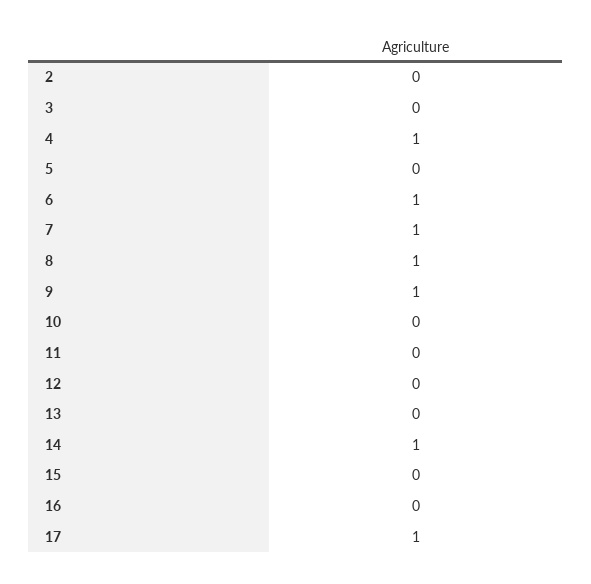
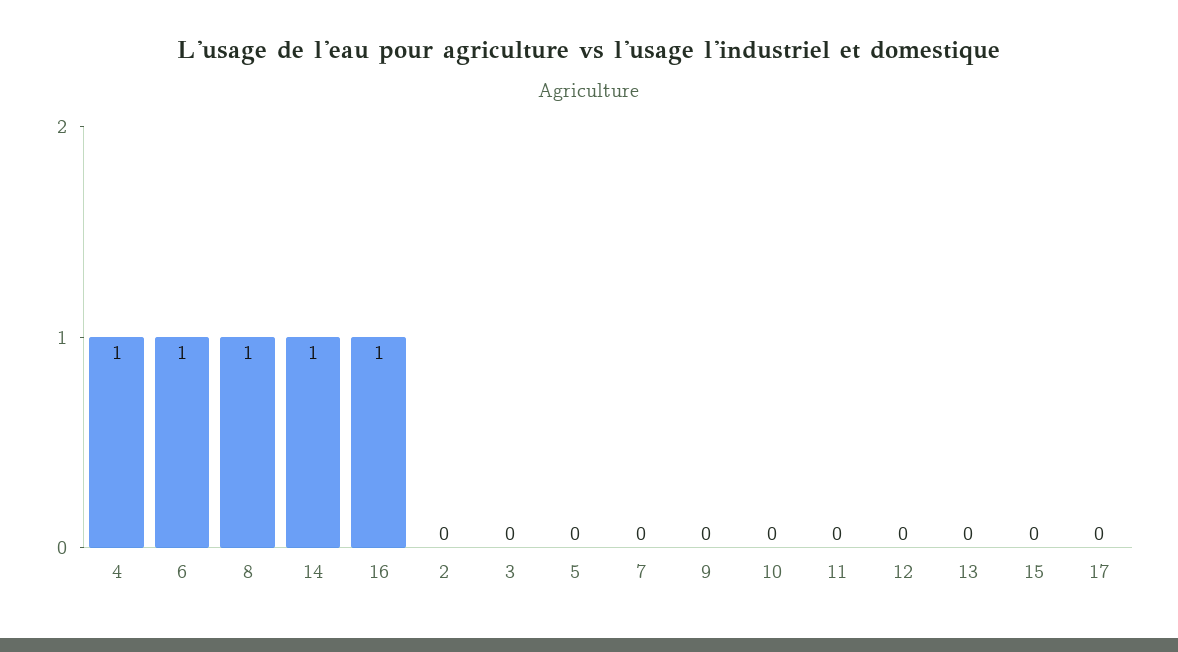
7: 1 -> 0
9: 1 -> 0
16: 0 -> 1
17: 1 -> 0

